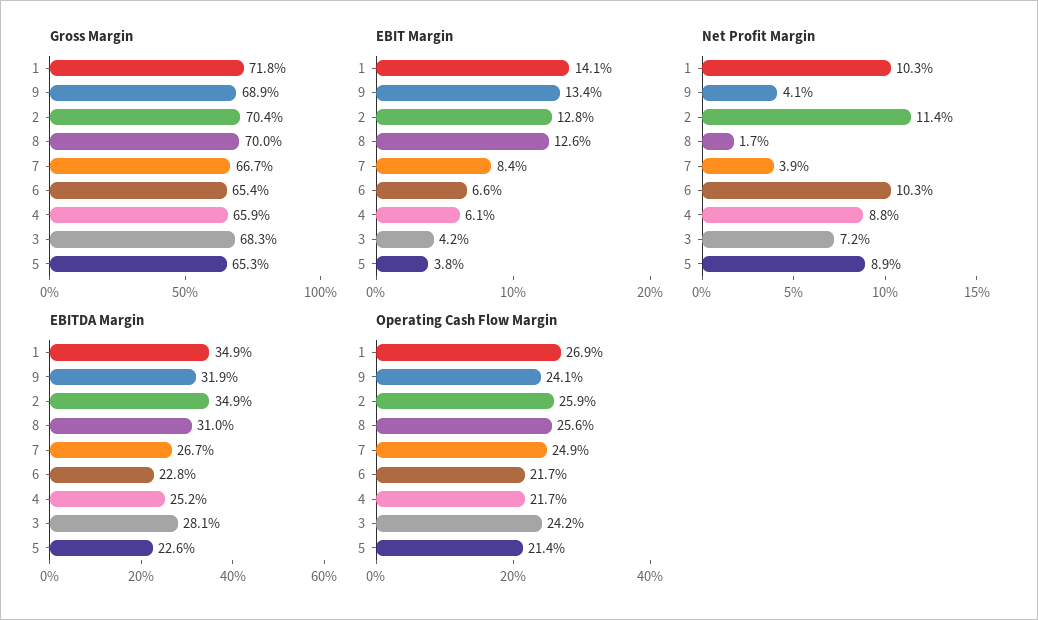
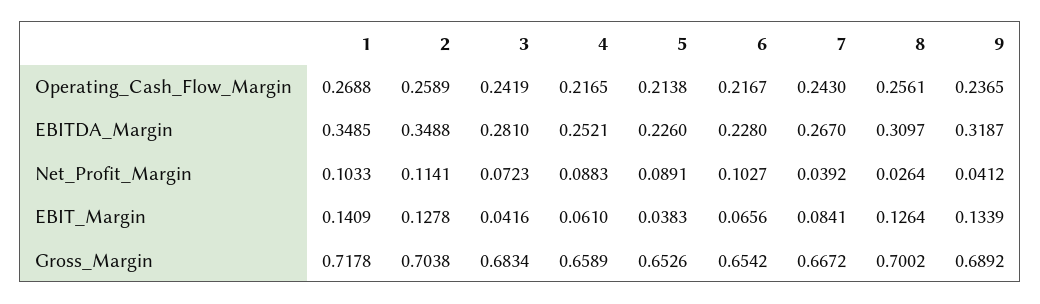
Net Profit Margin, 8: 0.017 -> 0.0264
Operating Cash Flow Margin, 9: 0.241 -> 0.2365
Operating Cash Flow Margin, 7: 0.249 -> 0.243

